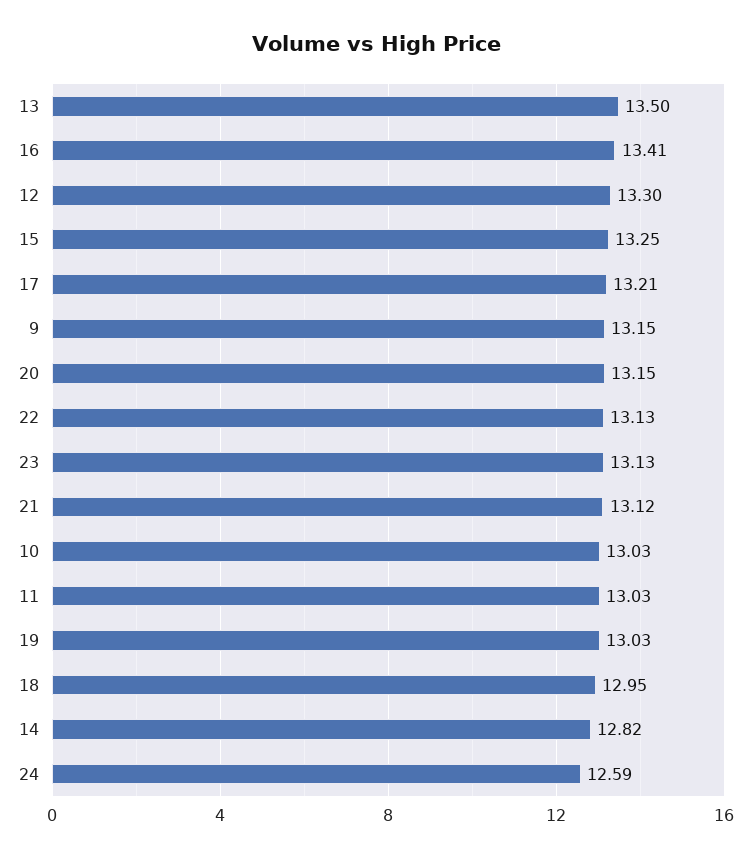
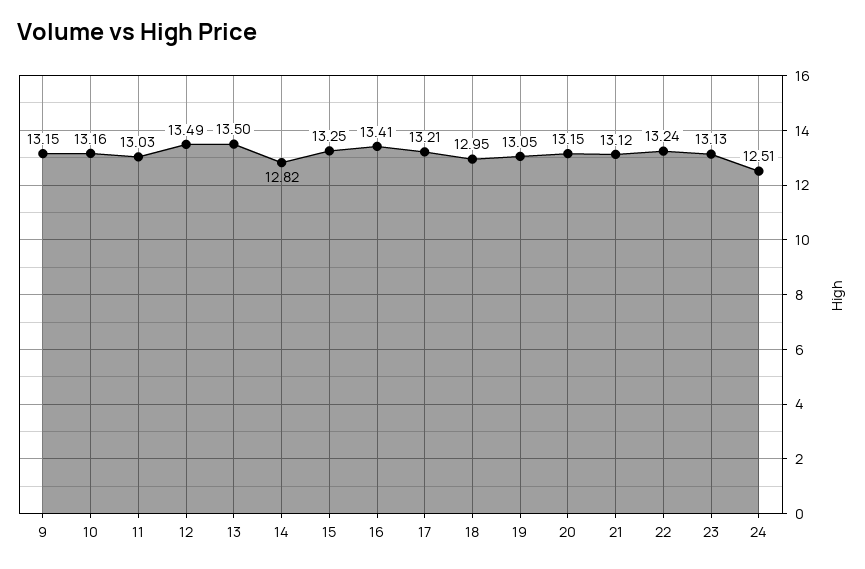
12: 13.3 -> 13.49
22: 13.13 -> 13.24
10: 13.03 -> 13.16
19: 13.03 -> 13.05
24: 12.59 -> 12.51

